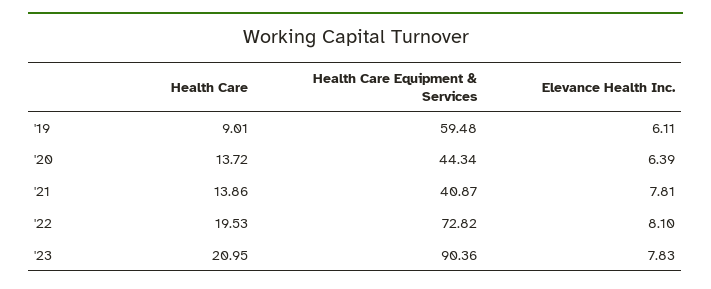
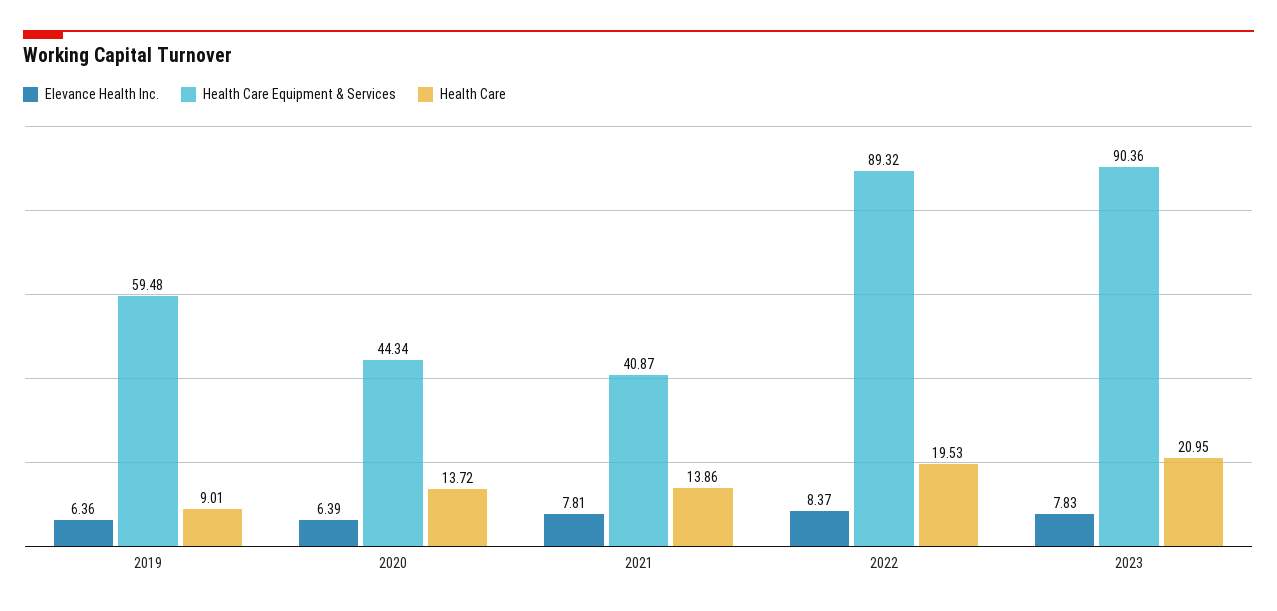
Elevance Health Inc., '19: 6.11 -> 6.36
Health Care Equipment & Services, '22: 72.82 -> 89.32
Elevance Health Inc., '22: 8.1 -> 8.37

